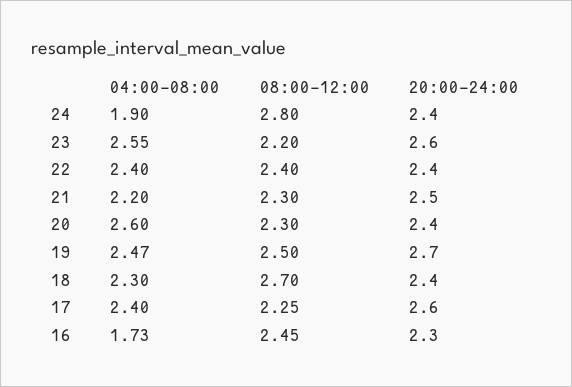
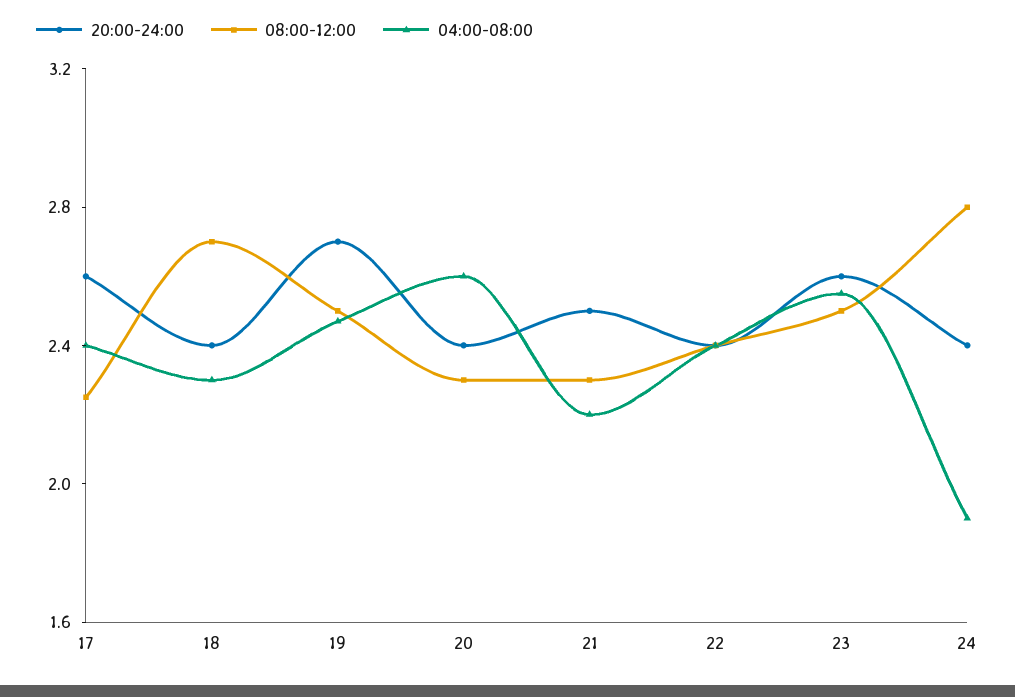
08:00-12:00, 23: 2.2 -> 2.5
04:00-08:00, 16: 1.73 -> none
08:00-12:00, 16: 2.45 -> none
20:00-24:00, 16: 2.3 -> none

